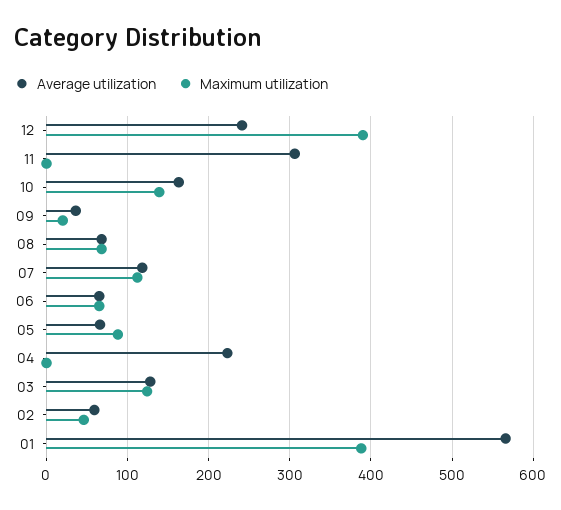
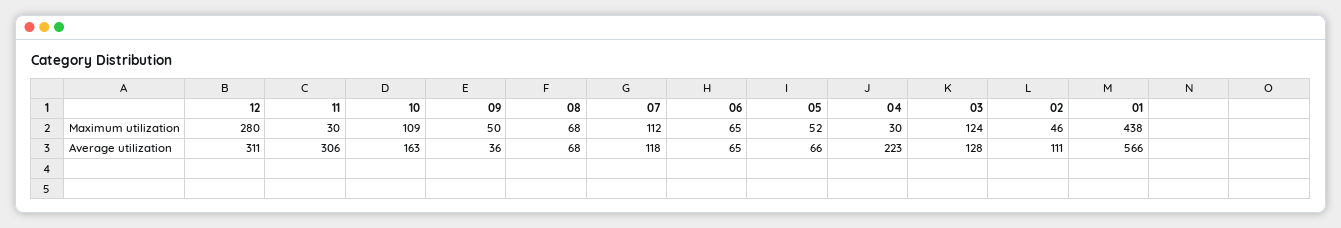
Average utilization, 12: 240 -> 311
Maximum utilization, 12: 390 -> 280
Maximum utilization, 11: 0 -> 30
Maximum utilization, 10: 140 -> 109
Maximum utilization, 09: 20 -> 50
Maximum utilization, 05: 90 -> 52
Maximum utilization, 04: 0 -> 30
Average utilization, 02: 60 -> 111
Maximum utilization, 01: 390 -> 438

